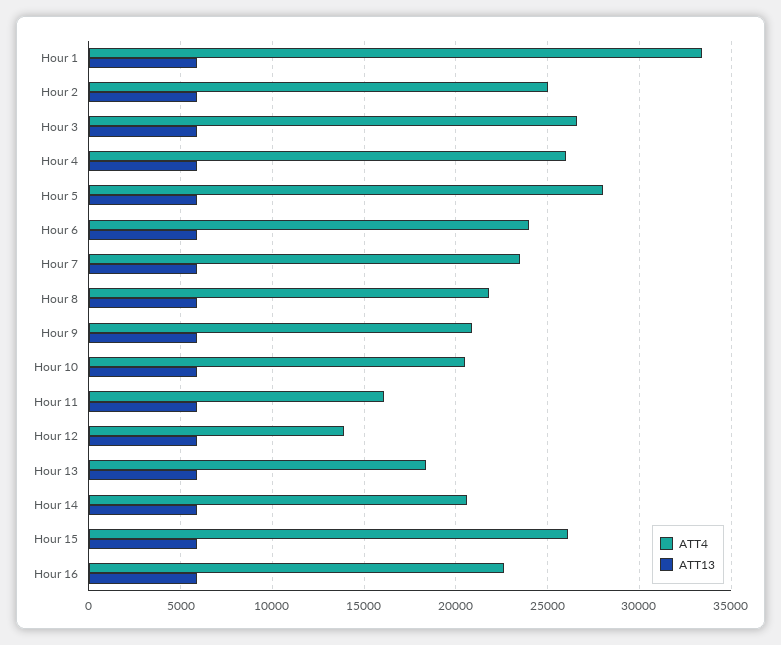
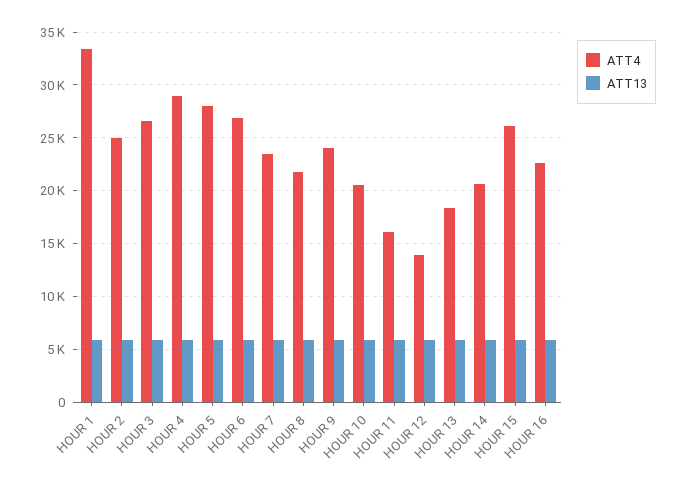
ATT4, Hour 4: 26000 -> 29000
ATT4, Hour 6: 24000 -> 27000
ATT4, Hour 9: 21000 -> 24000

